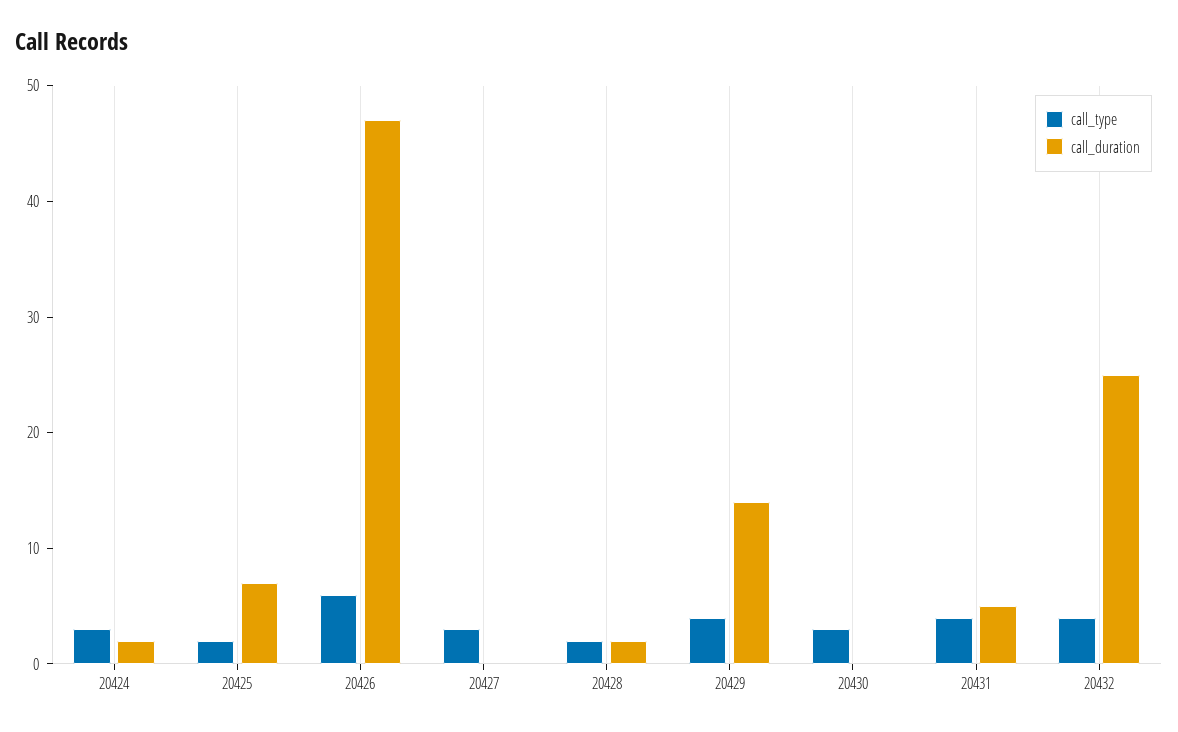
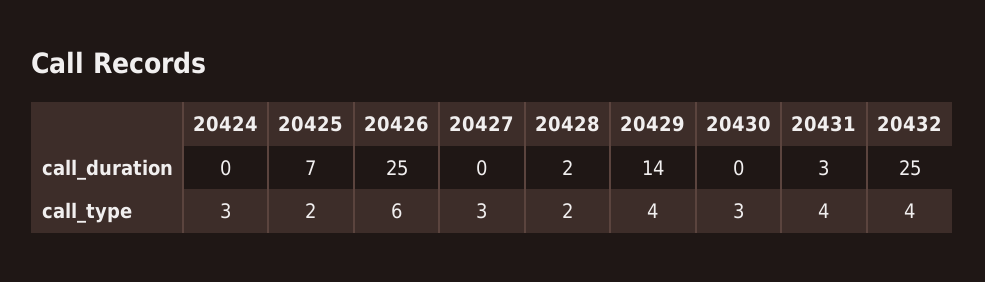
call_duration, 20424: 2 -> 0
call_duration, 20426: 47 -> 25
call_duration, 20431: 5 -> 3

